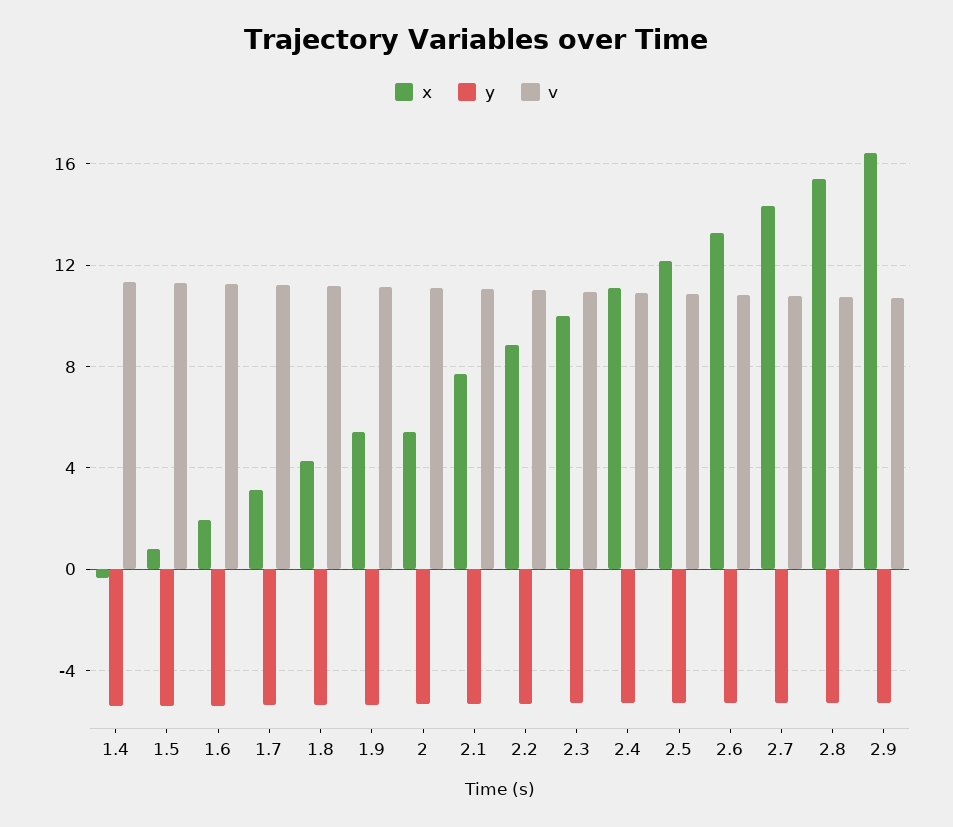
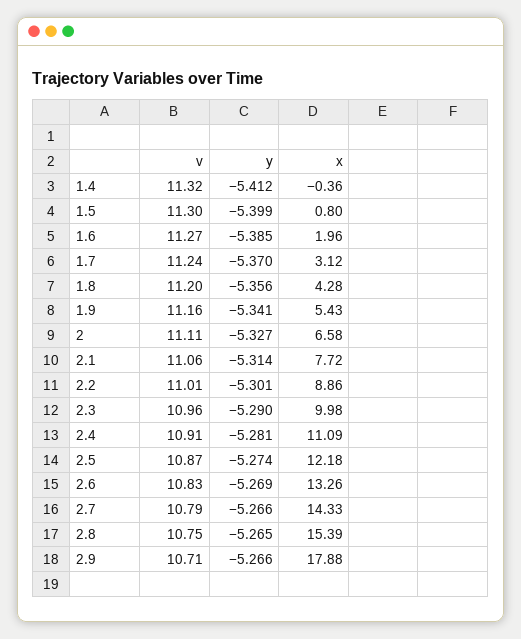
x, 2: 5.5 -> 6.58
x, 2.9: 16.5 -> 17.88

